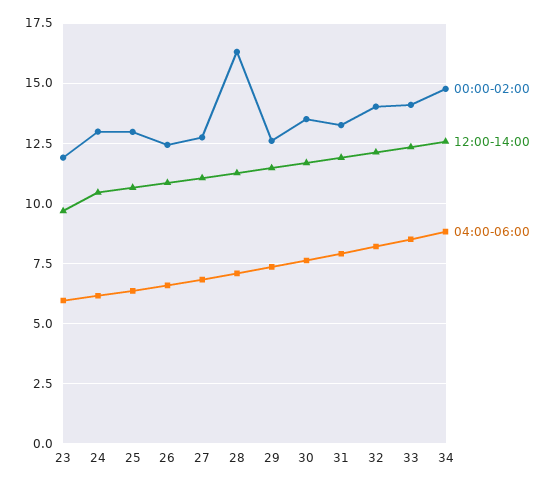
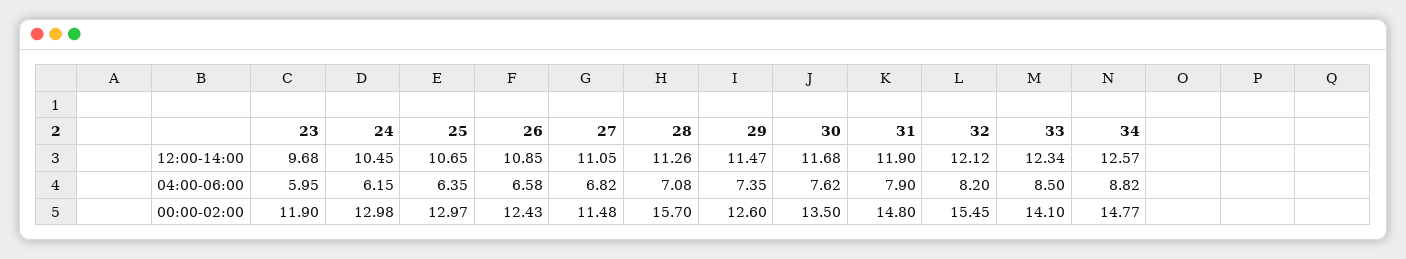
00:00-02:00, 27: 12.75 -> 11.48
00:00-02:00, 28: 16.25 -> 15.7
00:00-02:00, 31: 13.25 -> 14.8
00:00-02:00, 32: 14 -> 15.45

